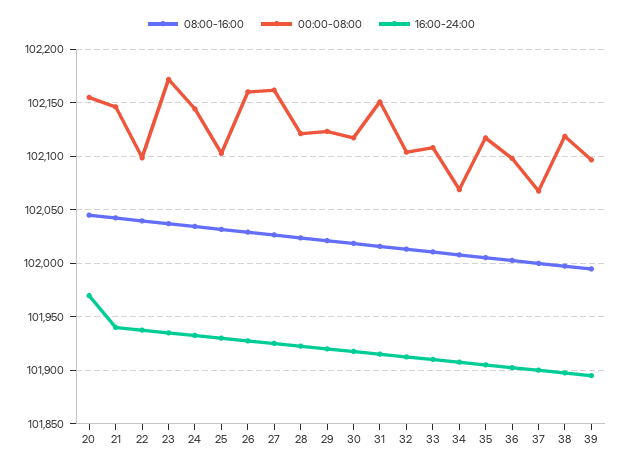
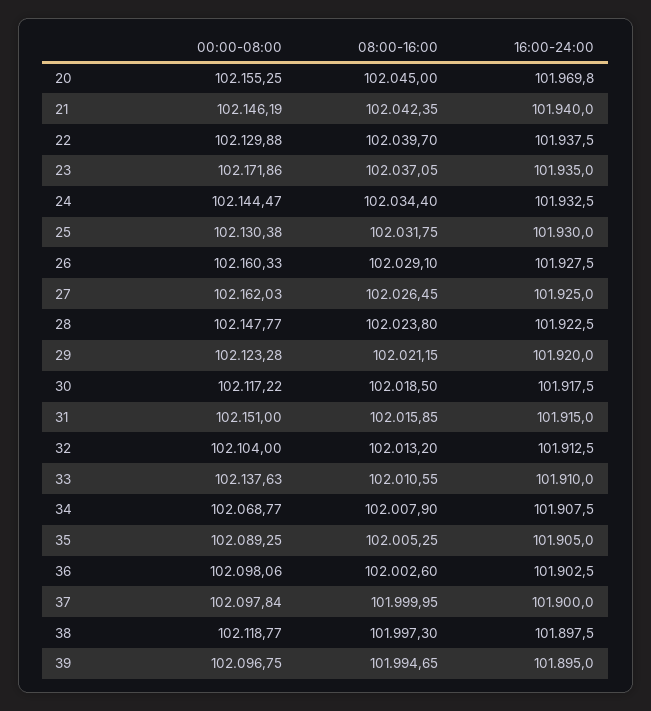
00:00-08:00, 22: 102100 -> 102129.88
00:00-08:00, 25: 102100 -> 102130.38
00:00-08:00, 28: 102120 -> 102147.77
00:00-08:00, 33: 102110 -> 102137.63
00:00-08:00, 35: 102120 -> 102089.25
00:00-08:00, 37: 102070 -> 102097.84

